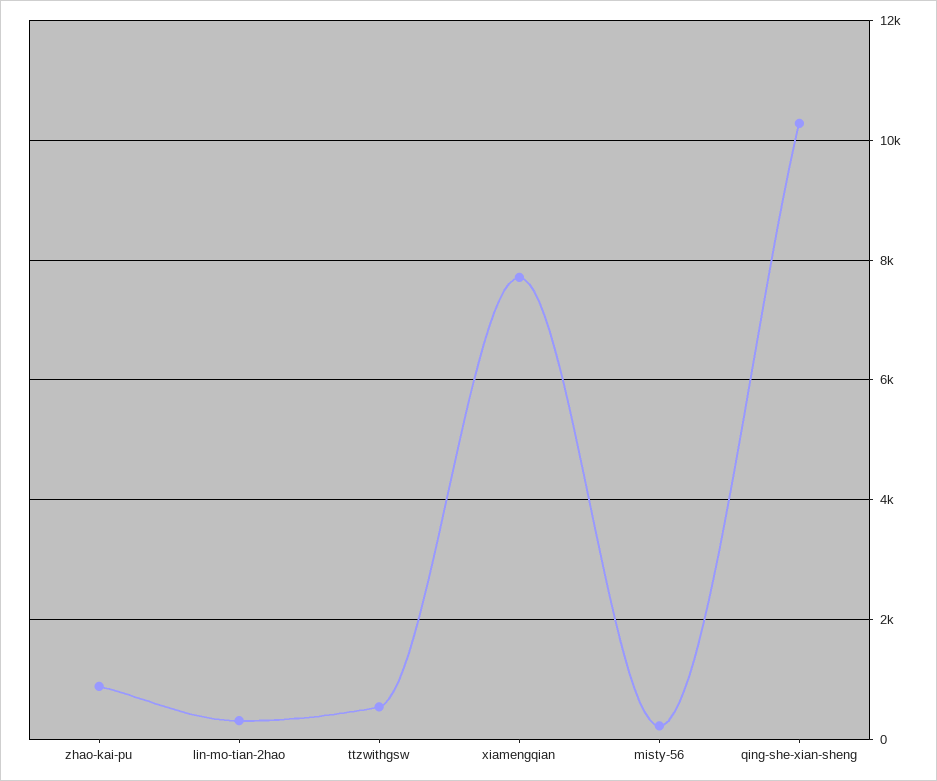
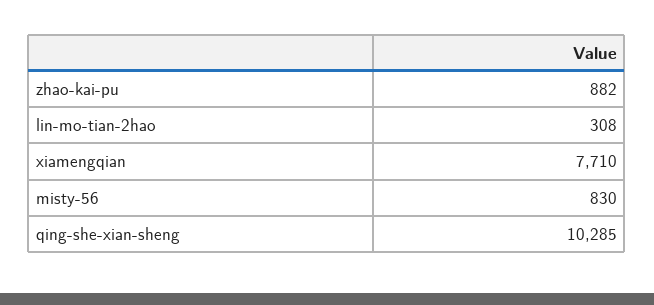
ttzwithgsw: 600 -> none
misty-56: 200 -> 830

